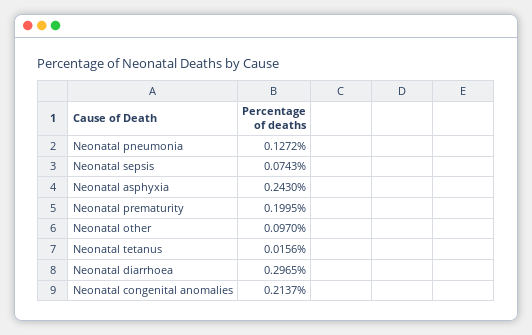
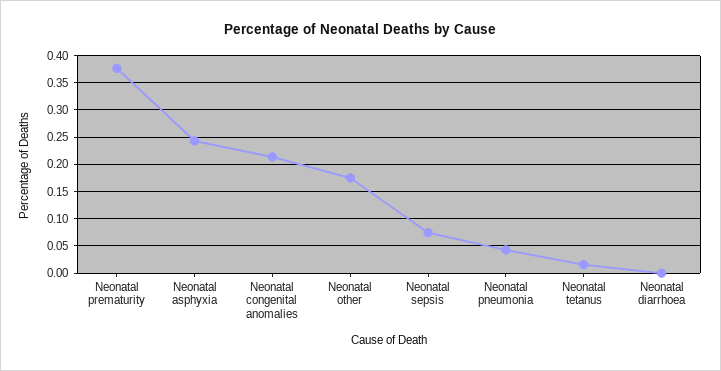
Neonatal pneumonia: 0.1272 -> 0.05
Neonatal prematurity: 0.1995 -> 0.375
Neonatal other: 0.097 -> 0.175
Neonatal diarrhoea: 0.2965 -> 0

